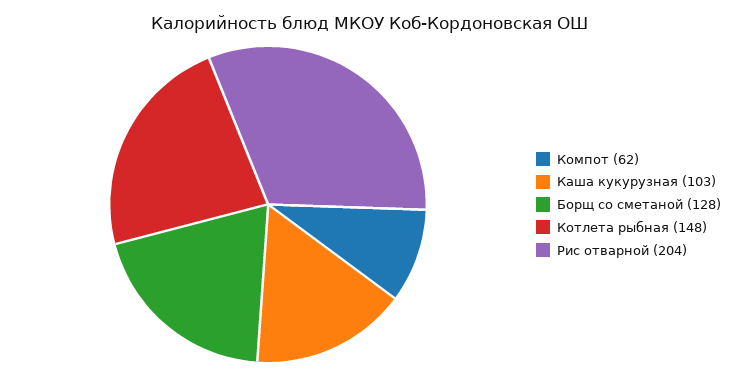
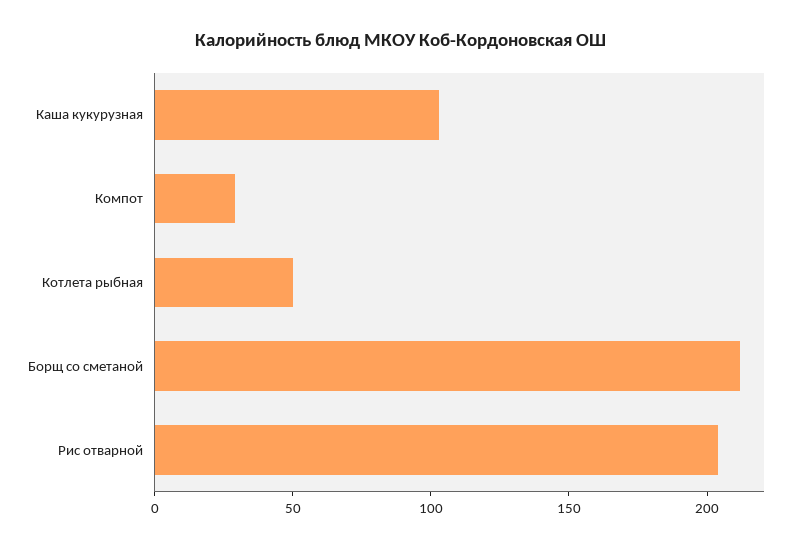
Компот: 62 -> 30
Борщ со сметаной: 128 -> 210
Котлета рыбная: 148 -> 50

